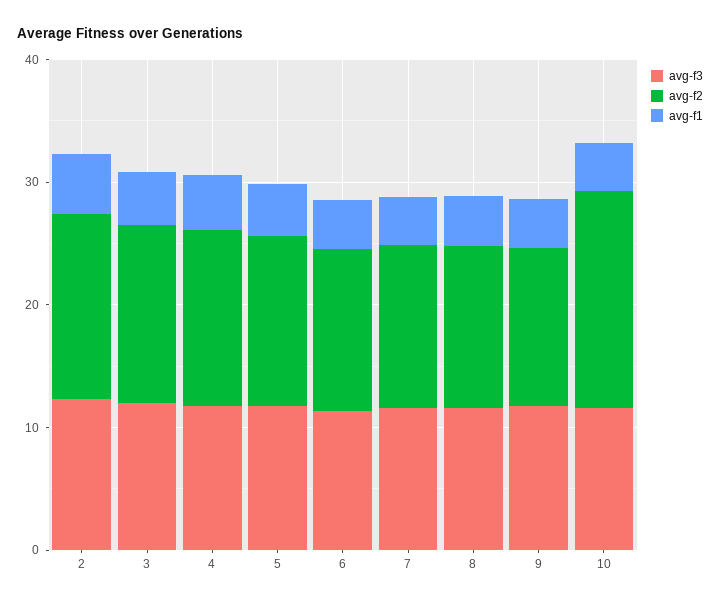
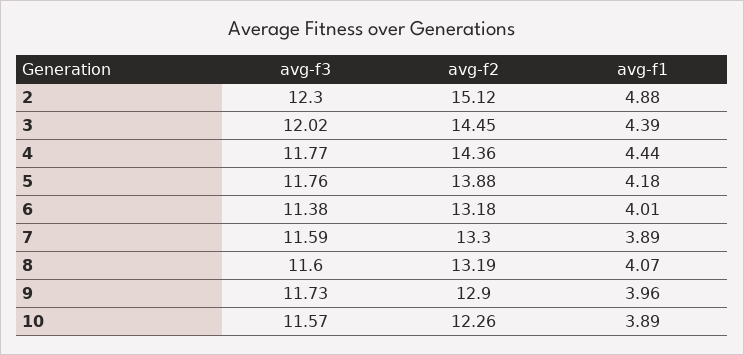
avg-f2, 10: 18 -> 12.26

